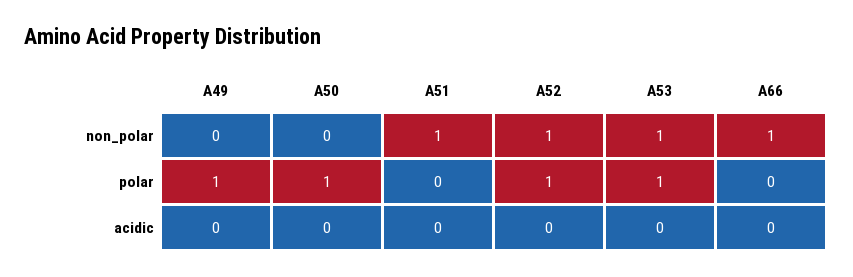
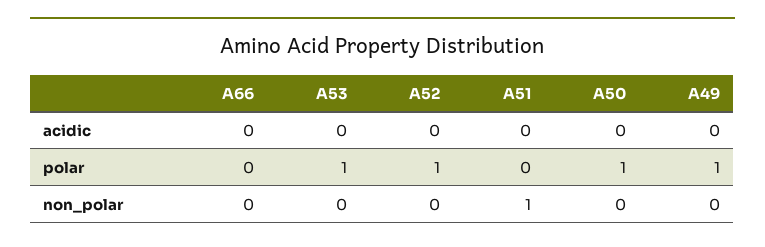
A52, non_polar: 1 -> 0
A53, non_polar: 1 -> 0
A66, non_polar: 1 -> 0

